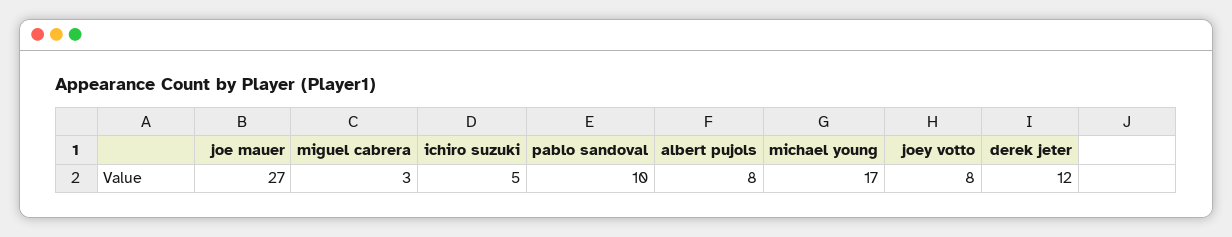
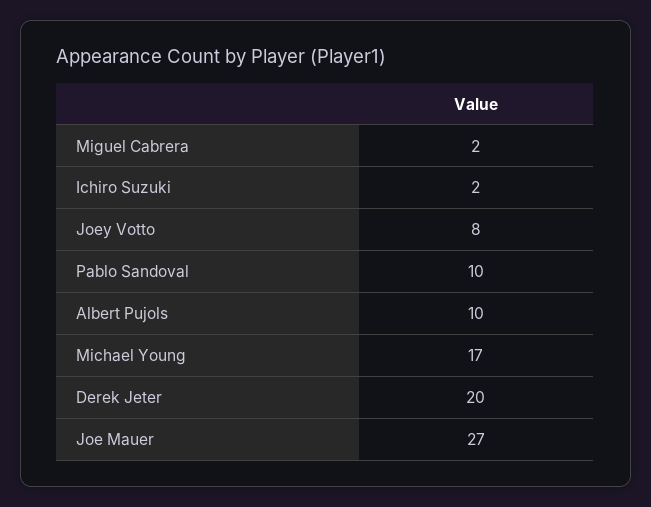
miguel cabrera: 3 -> 2
ichiro suzuki: 5 -> 2
albert pujols: 8 -> 10
derek jeter: 12 -> 20

